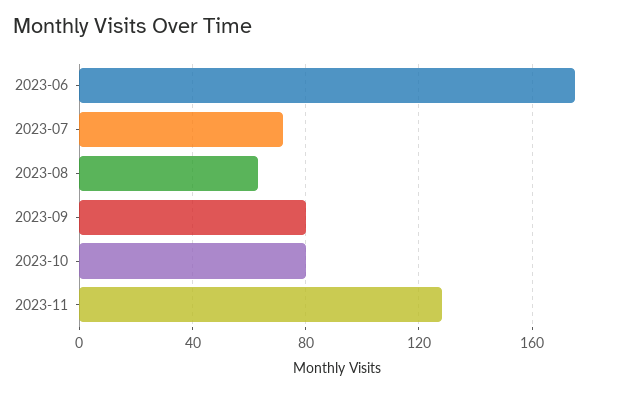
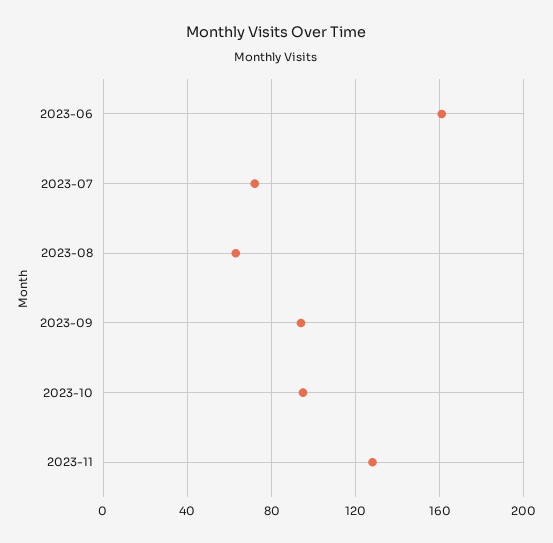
2023-06: 175 -> 160
2023-09: 80 -> 95
2023-10: 80 -> 95

